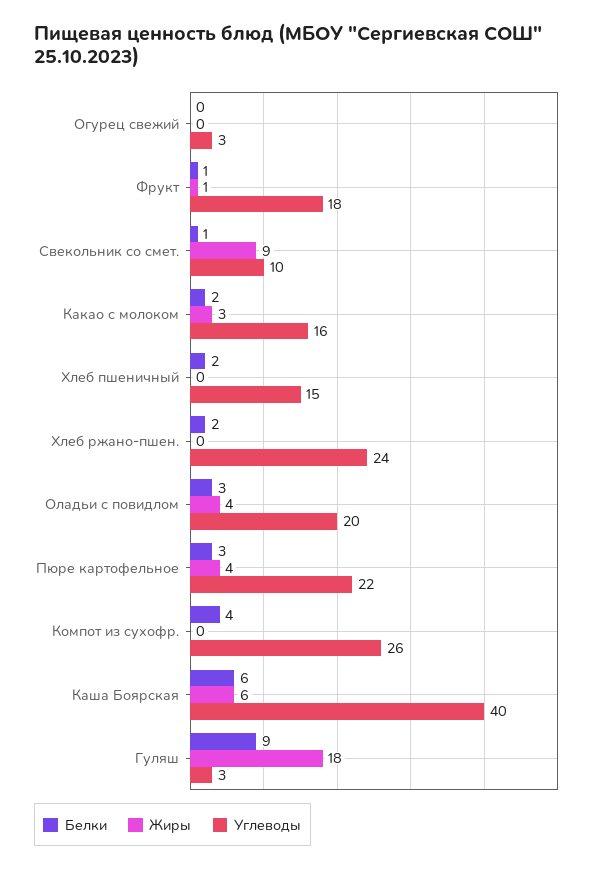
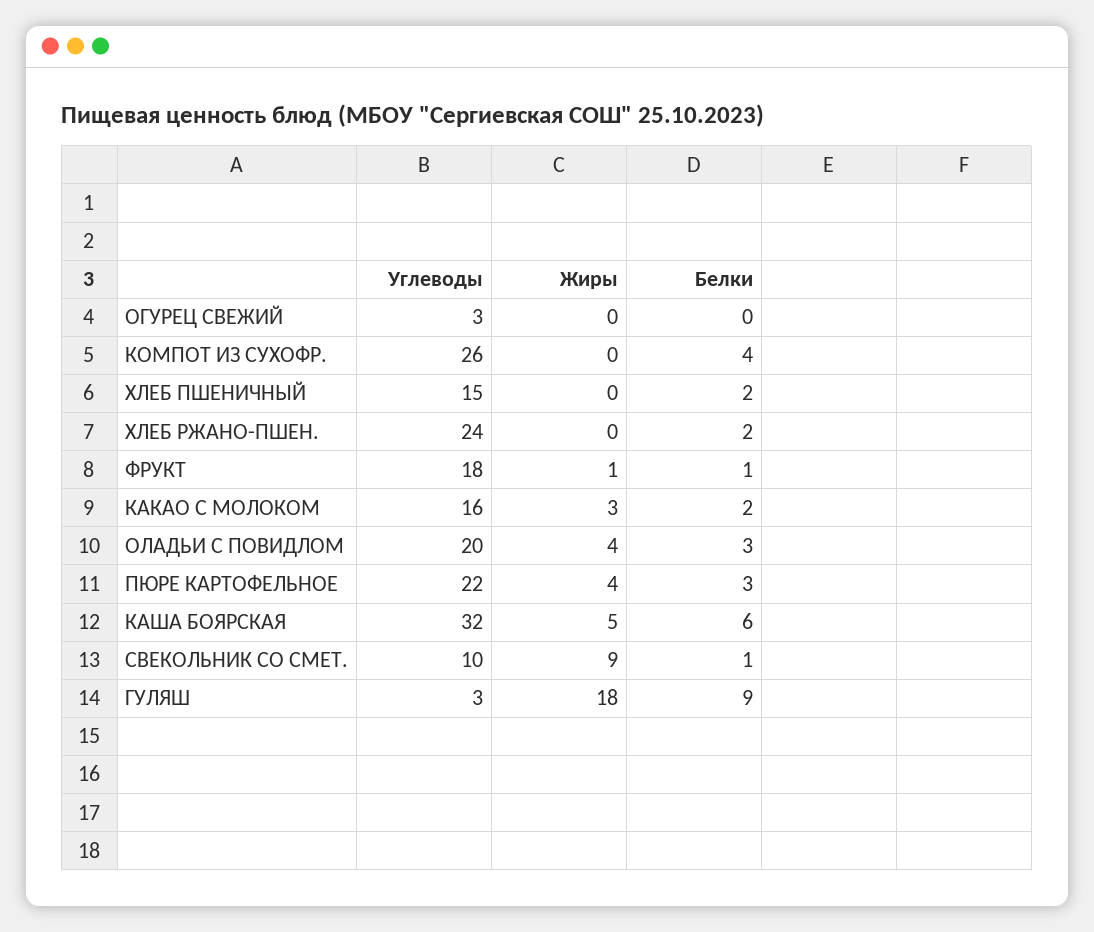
Жиры, Каша Боярская: 6 -> 5
Углеводы, Каша Боярская: 40 -> 32

